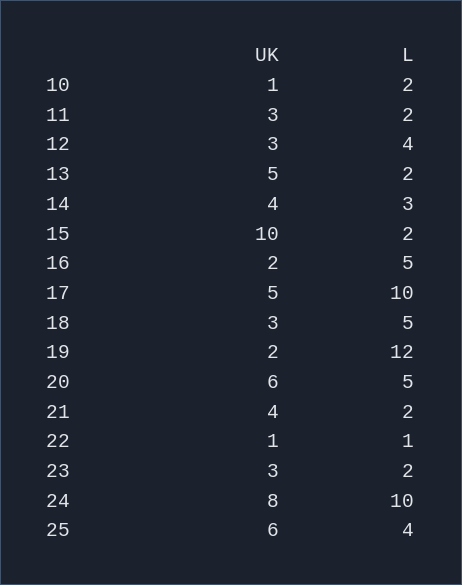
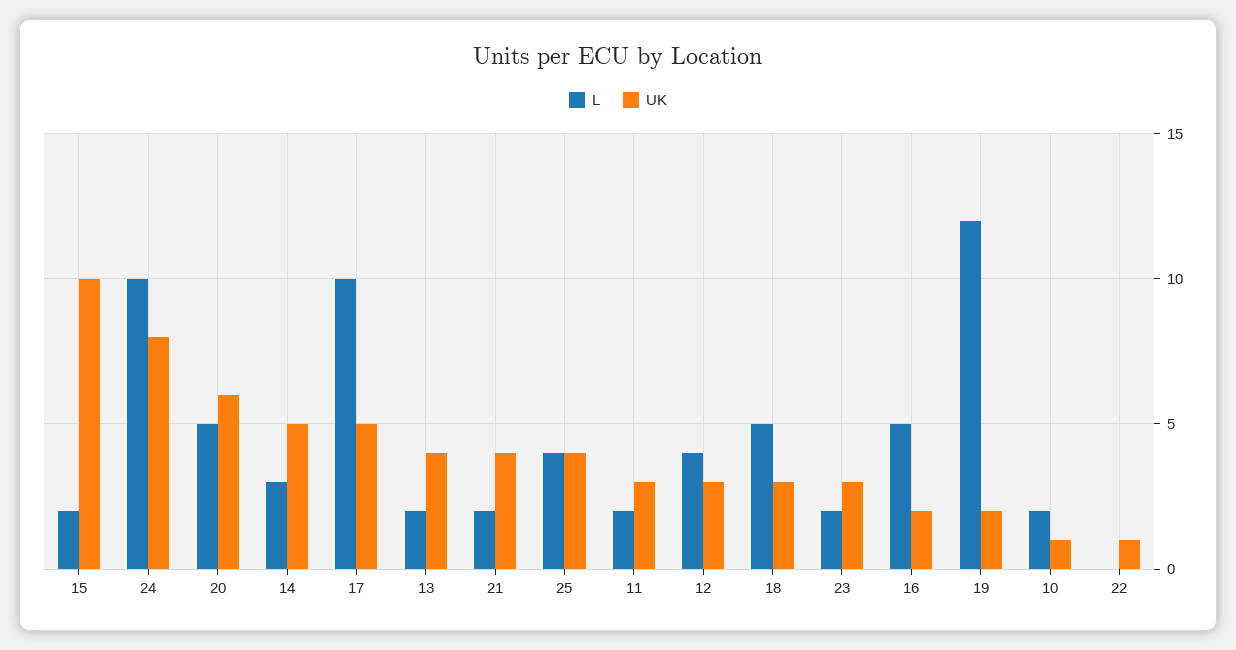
UK, 13: 5 -> 4
UK, 14: 4 -> 5
L, 22: 1 -> 0
UK, 25: 6 -> 4

